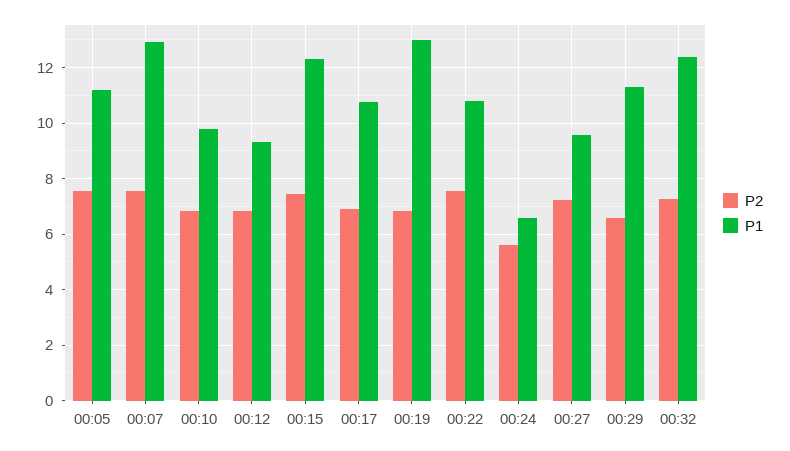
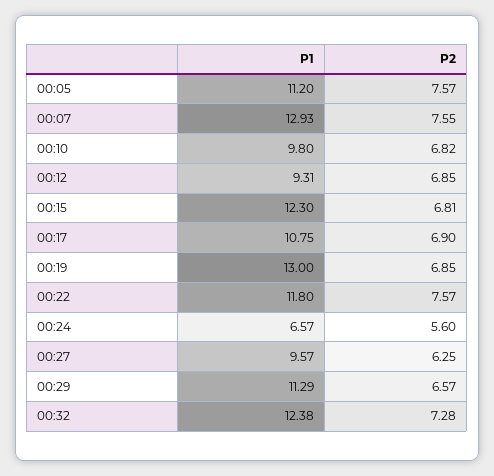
P2, 00:15: 7.5 -> 6.81
P1, 00:22: 10.75 -> 11.8
P2, 00:27: 7.25 -> 6.25

